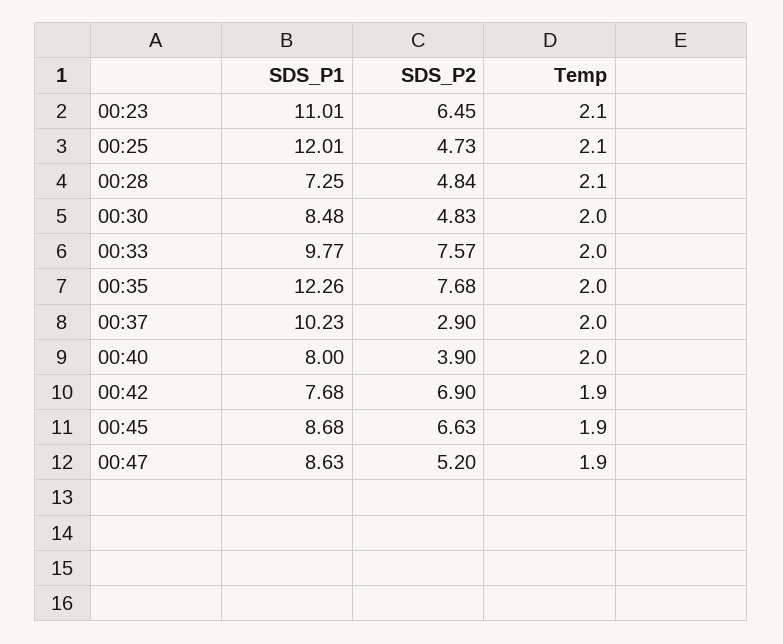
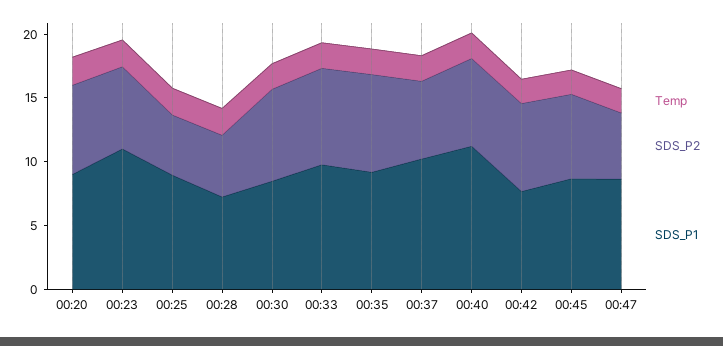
SDS_P1, 00:25: 12.01 -> 9
SDS_P2, 00:30: 4.83 -> 7
SDS_P1, 00:35: 12.26 -> 9
SDS_P2, 00:37: 2.9 -> 6
SDS_P1, 00:40: 8 -> 11
SDS_P2, 00:40: 3.9 -> 7
Temp, 00:20: none -> 2
SDS_P2, 00:20: none -> 7
SDS_P1, 00:20: none -> 9

